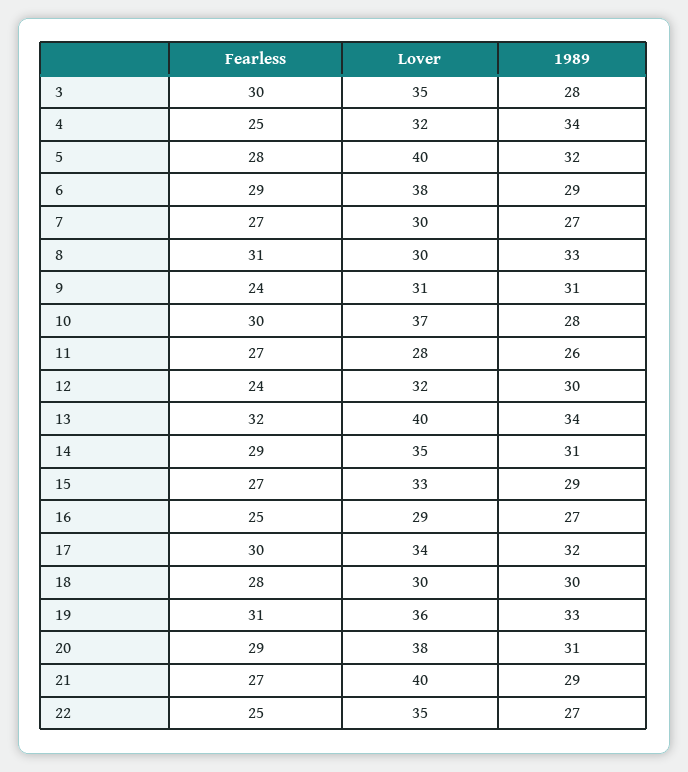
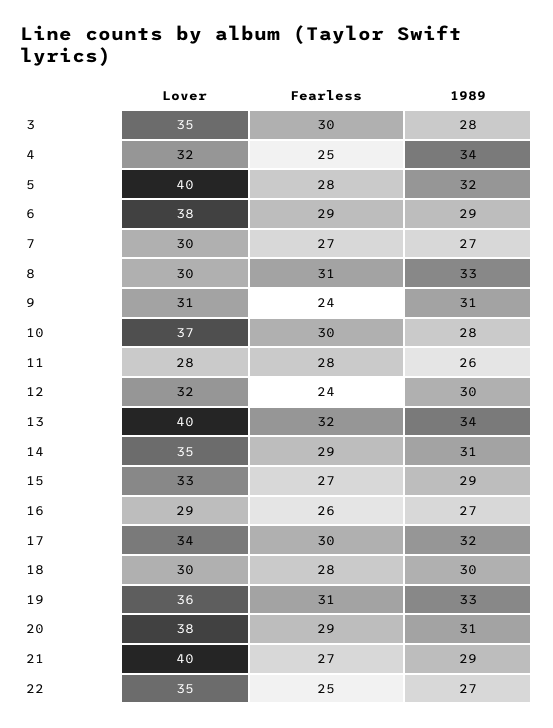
Fearless, 11: 27 -> 28
Fearless, 16: 25 -> 26

